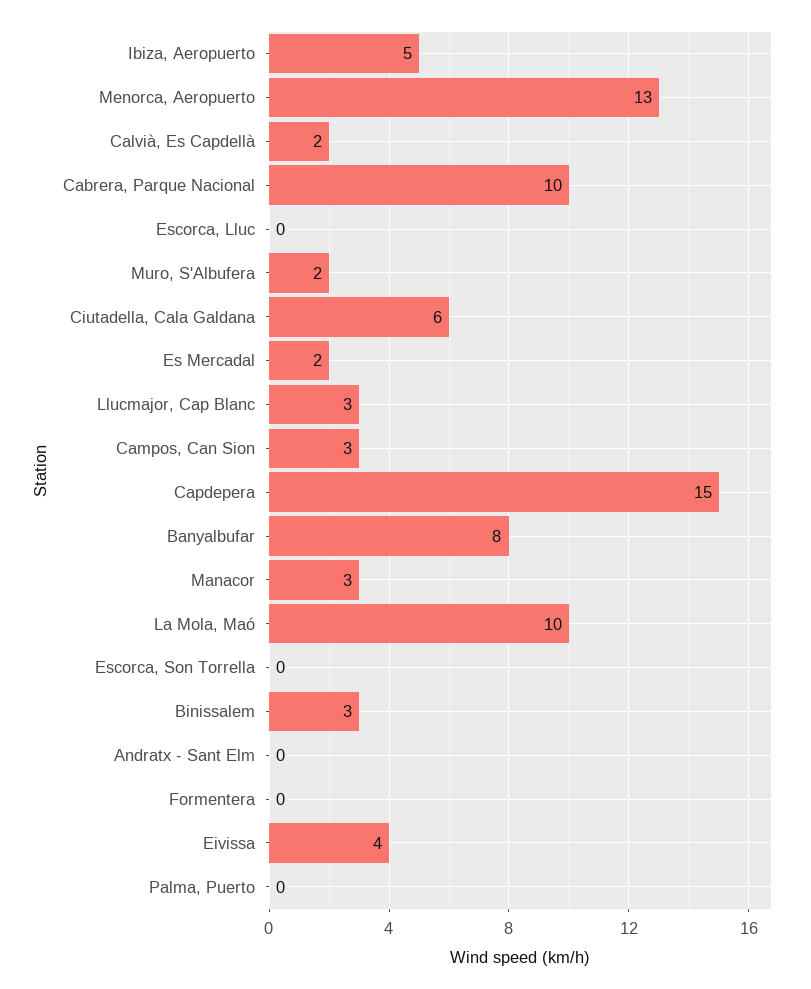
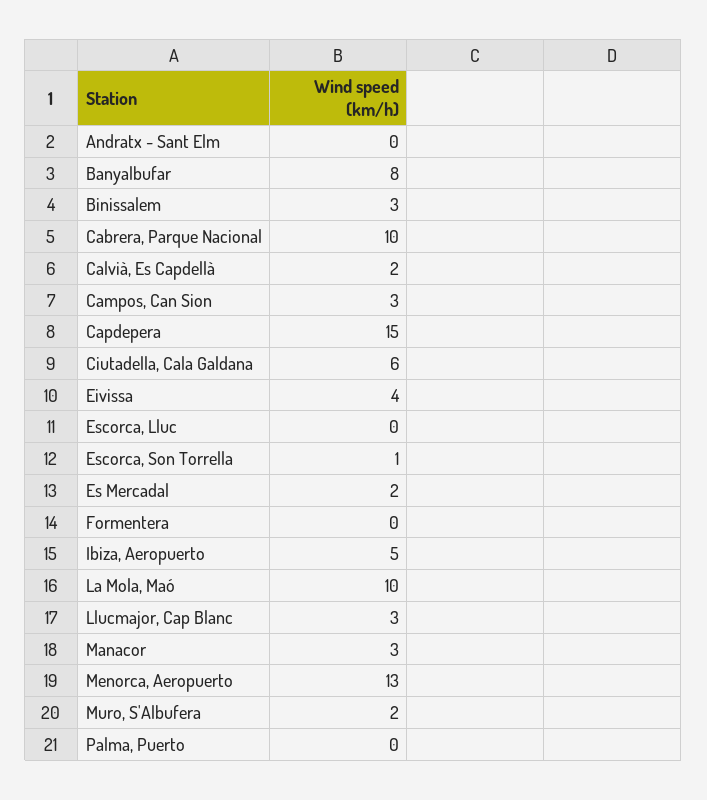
Escorca, Son Torrella: 0 -> 1

